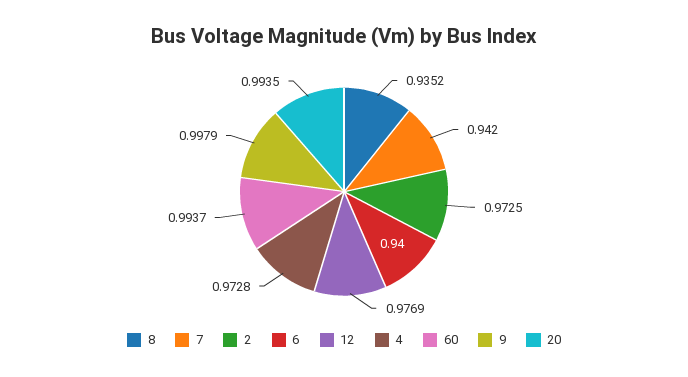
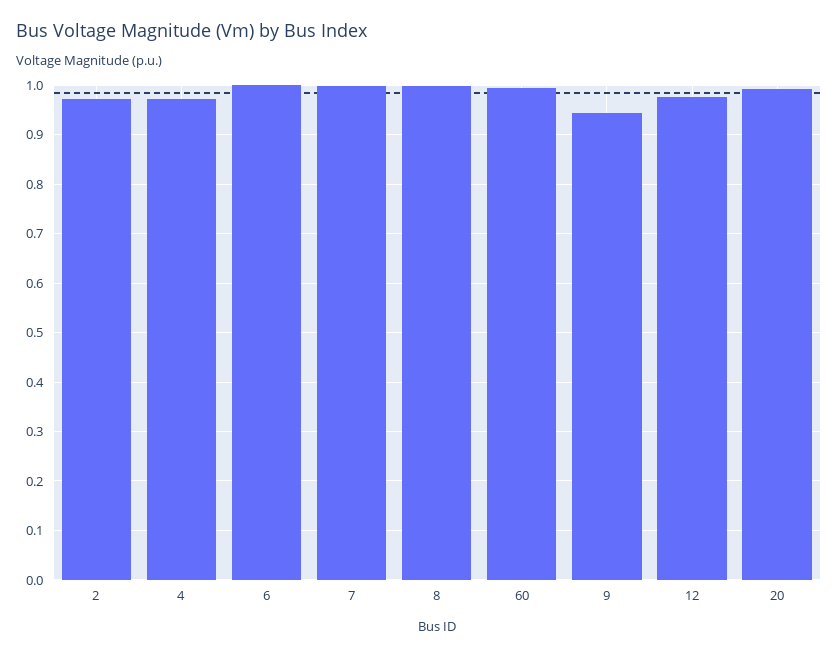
8: 0.9352 -> 1
7: 0.942 -> 1
6: 0.94 -> 1
9: 0.9979 -> 0.94

